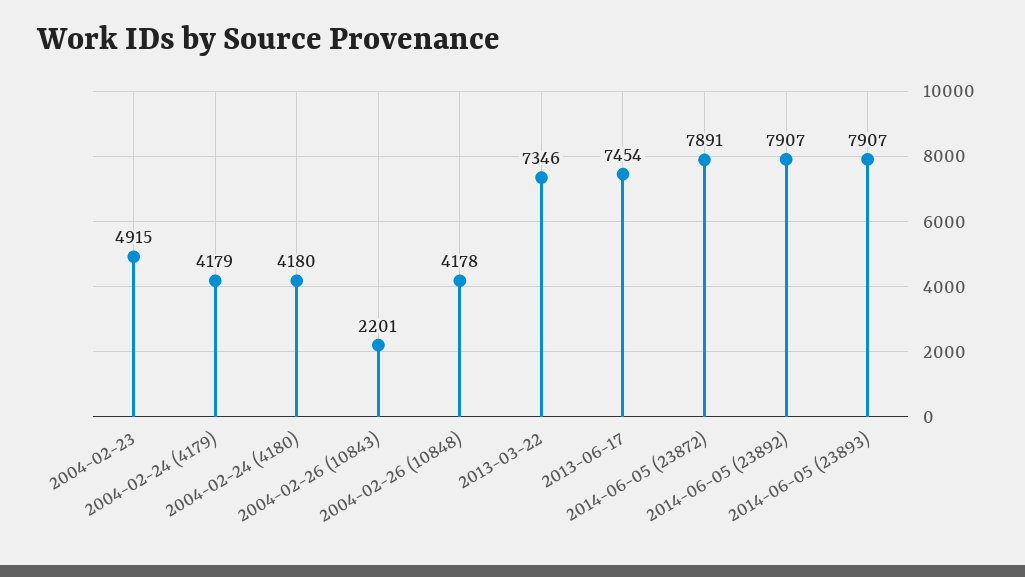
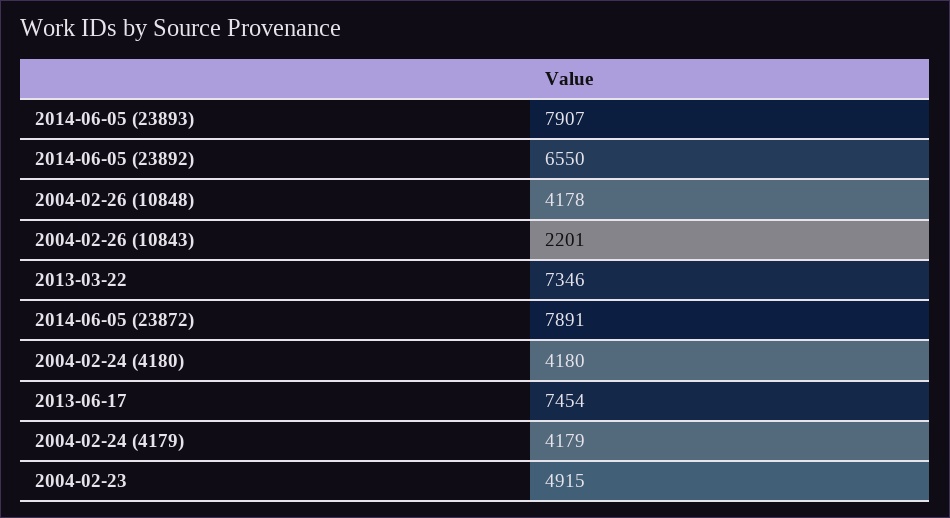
2014-06-05 (23892): 7907 -> 6550

